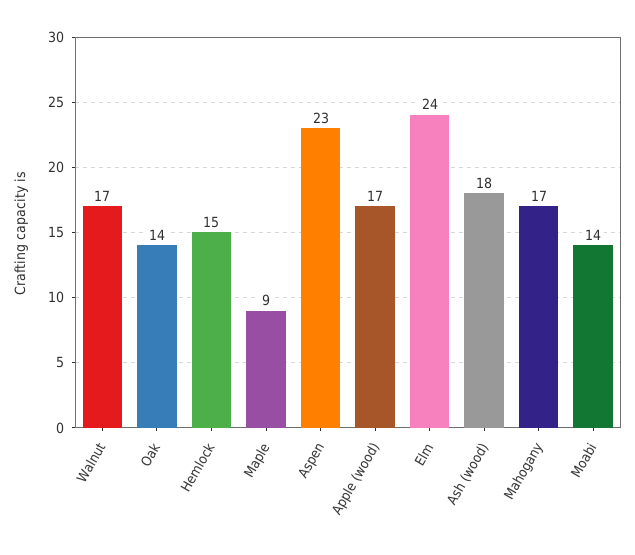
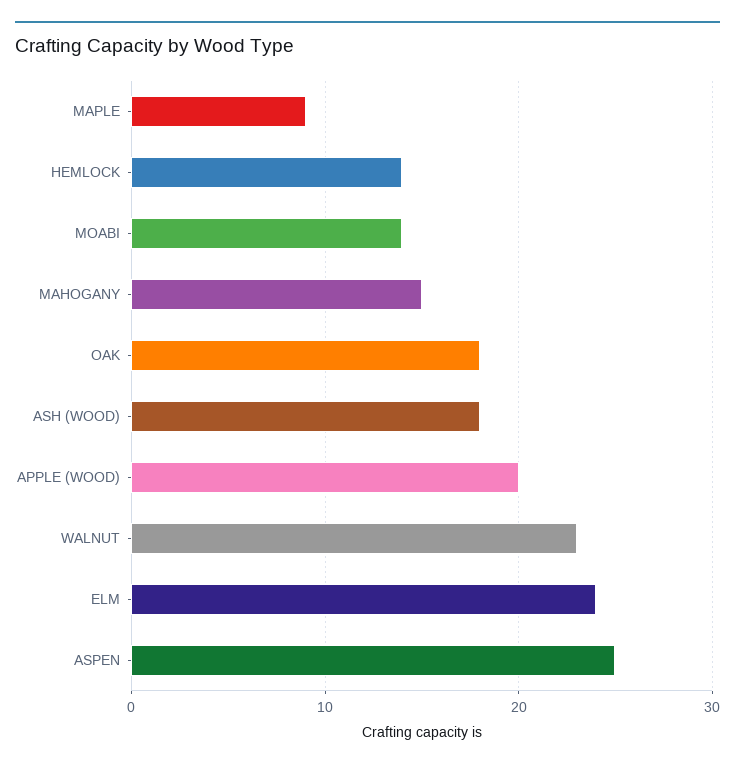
Walnut: 17 -> 23
Oak: 14 -> 18
Hemlock: 15 -> 14
Aspen: 23 -> 25
Apple (wood): 17 -> 20
Mahogany: 17 -> 15

